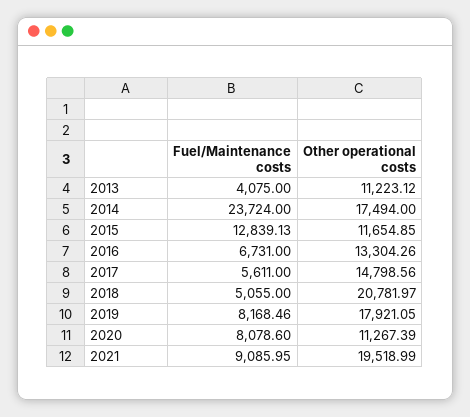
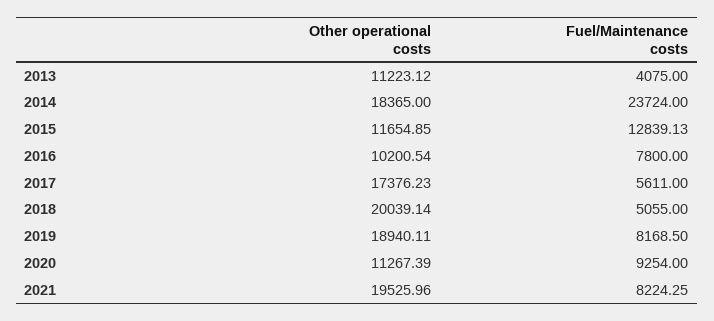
Other operational costs, 2014: 17494 -> 18365
Fuel/Maintenance costs, 2016: 6731 -> 7800
Other operational costs, 2016: 13304.26 -> 10200.54
Other operational costs, 2017: 14798.56 -> 17376.23
Other operational costs, 2018: 20781.97 -> 20039.14
Fuel/Maintenance costs, 2019: 8168.46 -> 8168.5
Other operational costs, 2019: 17921.05 -> 18940.11
Fuel/Maintenance costs, 2020: 8078.6 -> 9254
Fuel/Maintenance costs, 2021: 9085.95 -> 8224.25
Other operational costs, 2021: 19518.99 -> 19525.96

